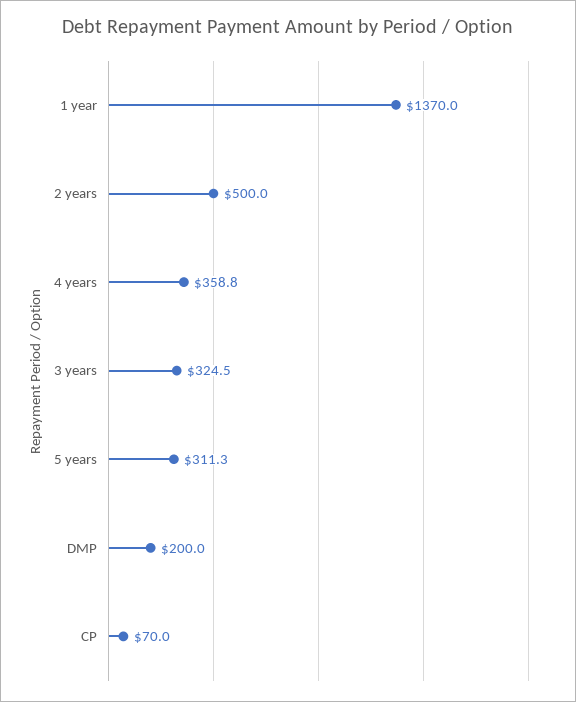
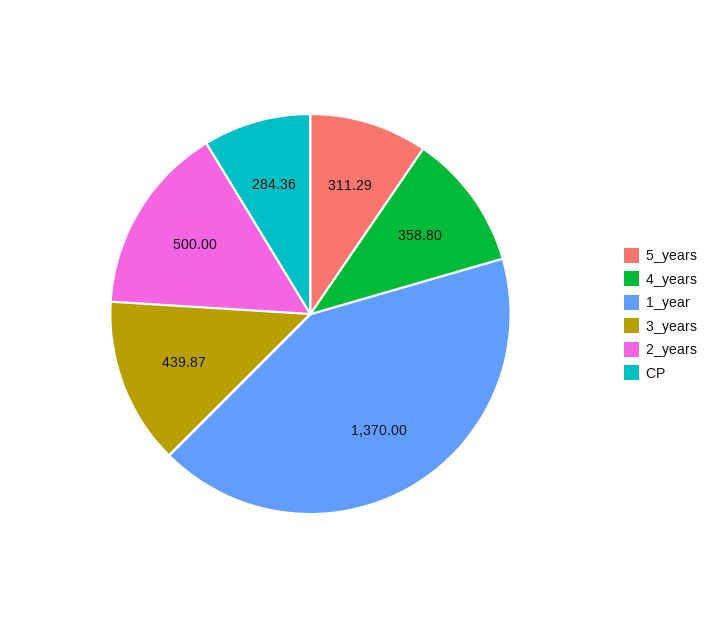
3 years: 324.5 -> 439.87
DMP: 200 -> none
CP: 70 -> 284.36

